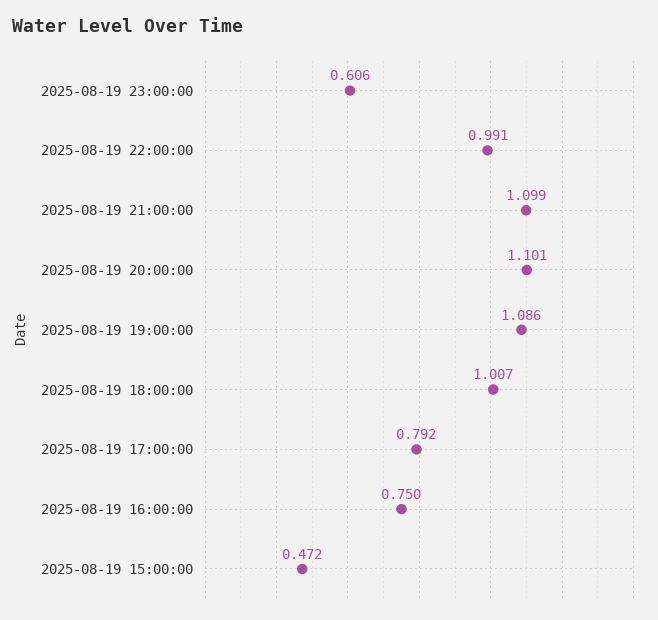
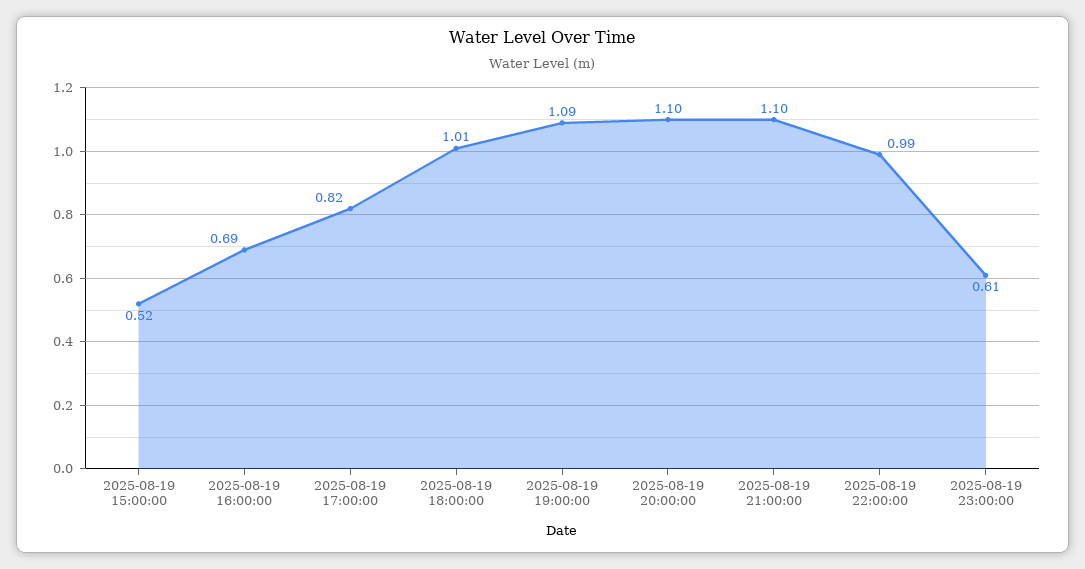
2025-08-19 17:00:00: 0.792 -> 0.82
2025-08-19 16:00:00: 0.75 -> 0.69
2025-08-19 15:00:00: 0.472 -> 0.52

